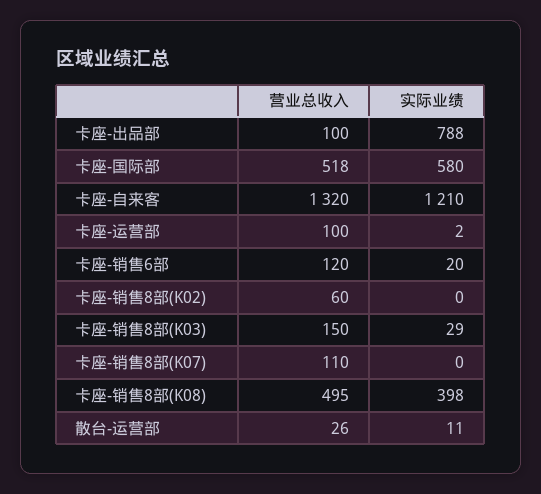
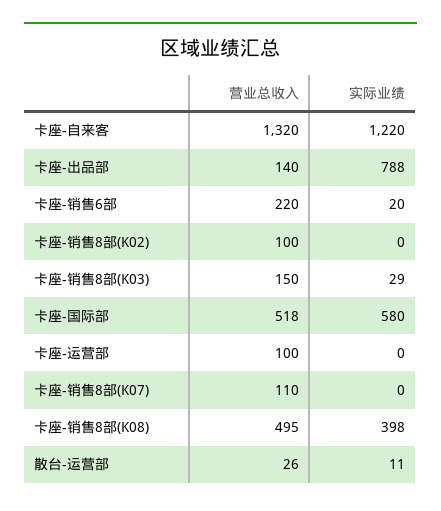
营业总收入, 卡座-出品部: 100 -> 140
实际业绩, 卡座-自来客: 1210 -> 1220
实际业绩, 卡座-运营部: 2 -> 0
营业总收入, 卡座-销售6部: 120 -> 220
营业总收入, 卡座-销售8部(K02): 60 -> 100

